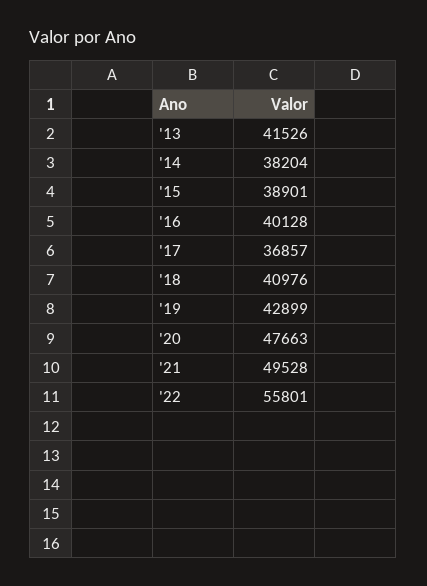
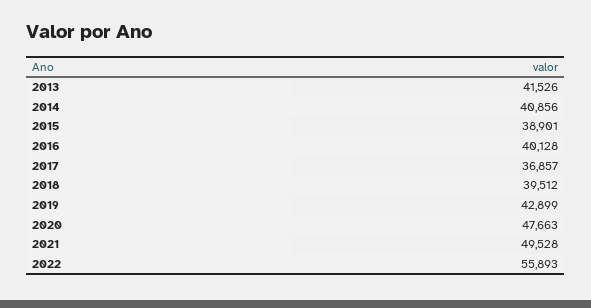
'14: 38204 -> 40856
'18: 40976 -> 39512
'22: 55801 -> 55893

